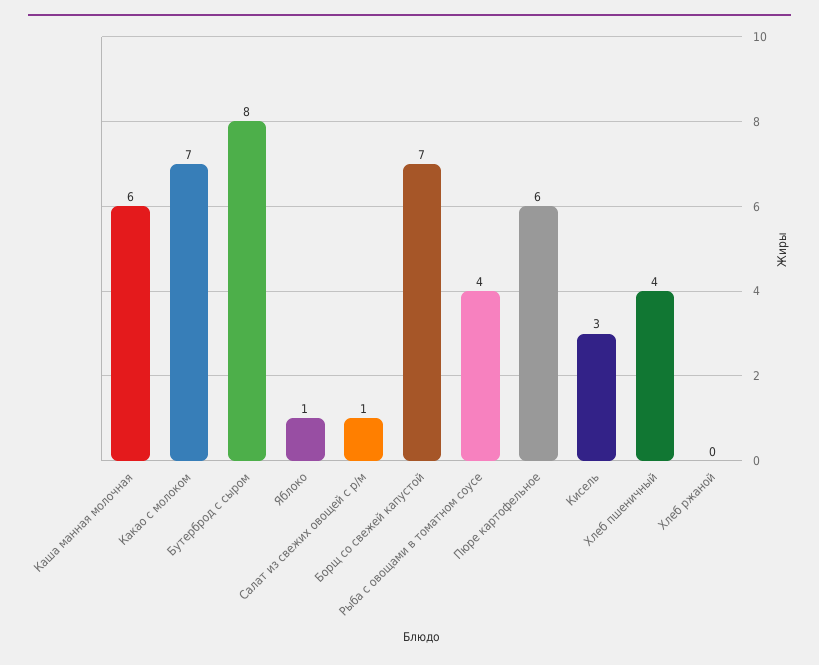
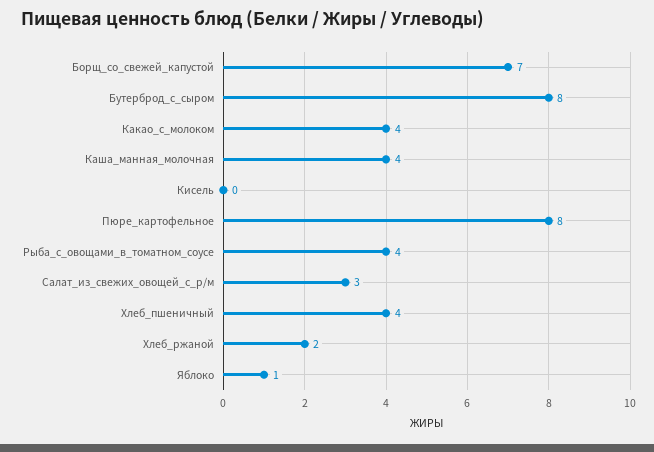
Каша манная молочная: 6 -> 4
Какао с молоком: 7 -> 4
Салат из свежих овощей с р/м: 1 -> 3
Пюре картофельное: 6 -> 8
Кисель: 3 -> 0
Хлеб ржаной: 0 -> 2

